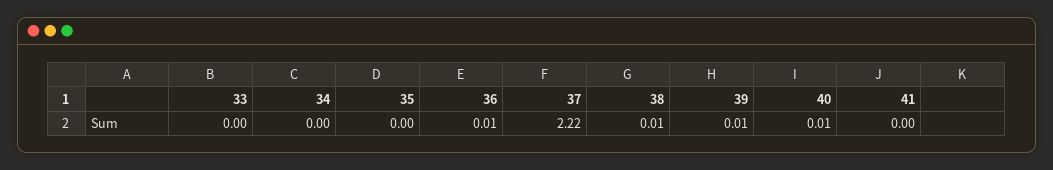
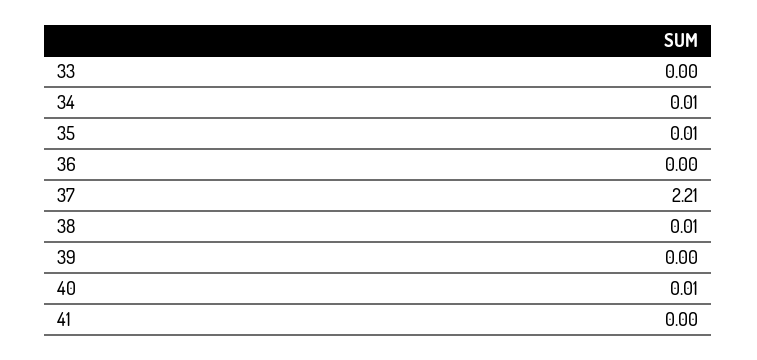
34: 0 -> 0.01
35: 0 -> 0.01
36: 0.01 -> 0
37: 2.22 -> 2.21
39: 0.01 -> 0

